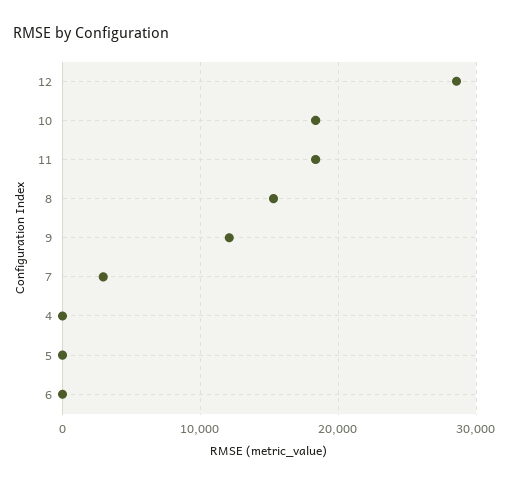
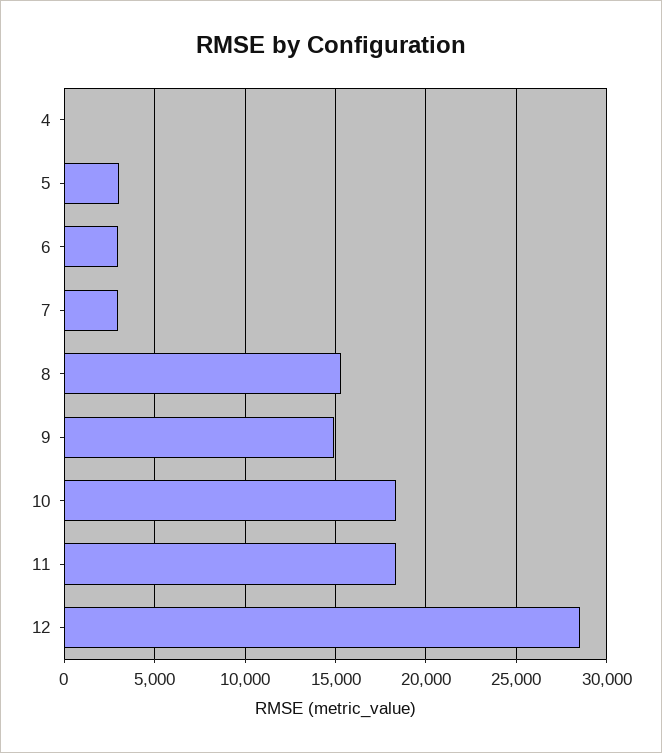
9: 12000 -> 15000
5: 0 -> 3000
6: 0 -> 3000

